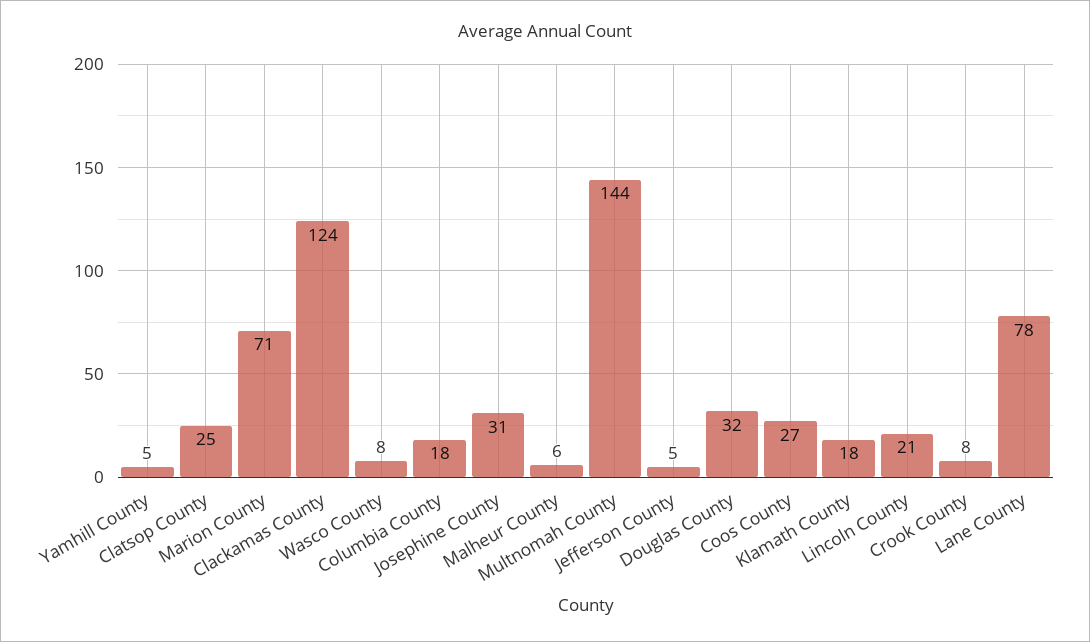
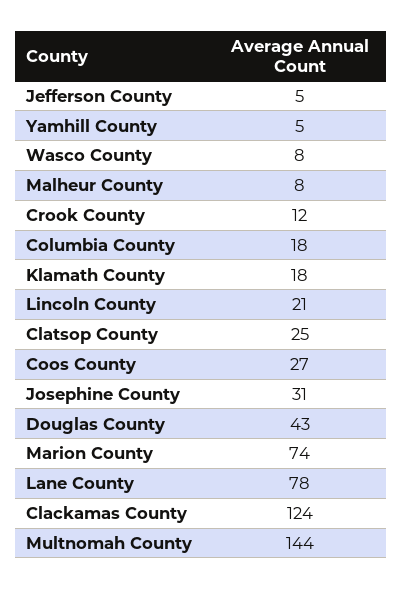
Marion County: 71 -> 74
Malheur County: 6 -> 8
Douglas County: 32 -> 43
Crook County: 8 -> 12

